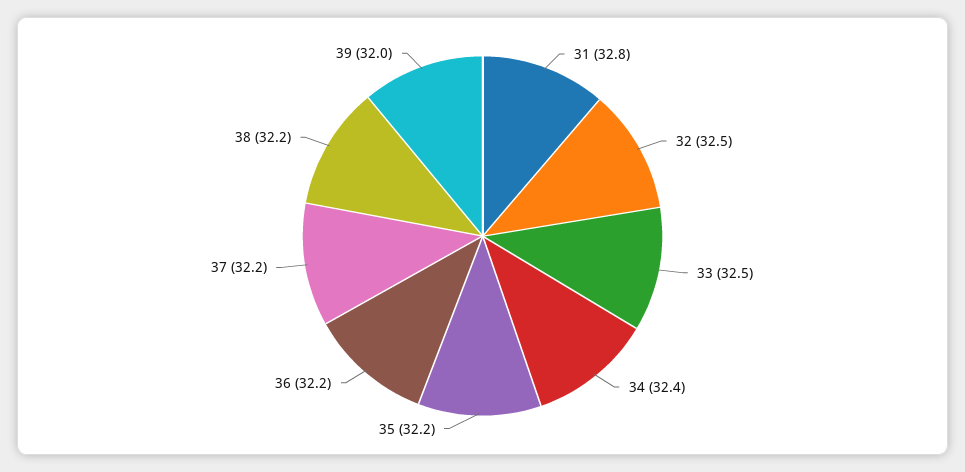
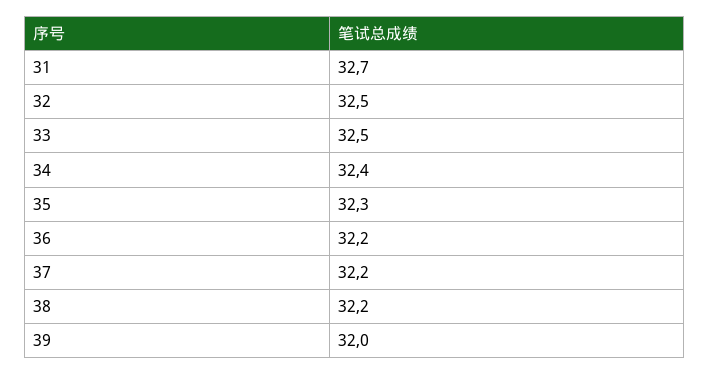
31: 32.8 -> 32.7
35: 32.2 -> 32.3

